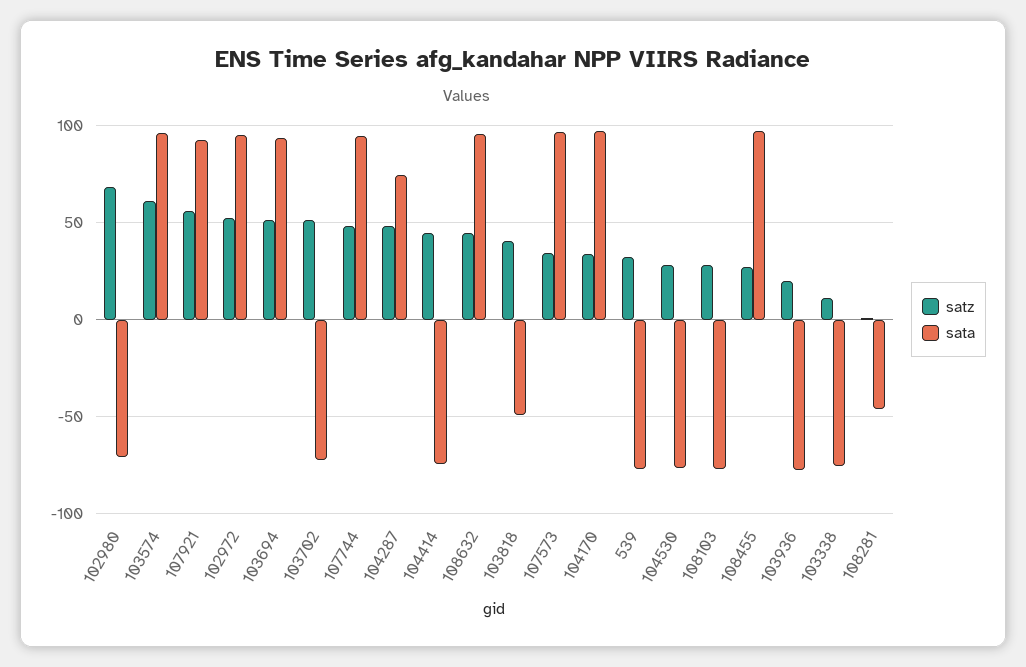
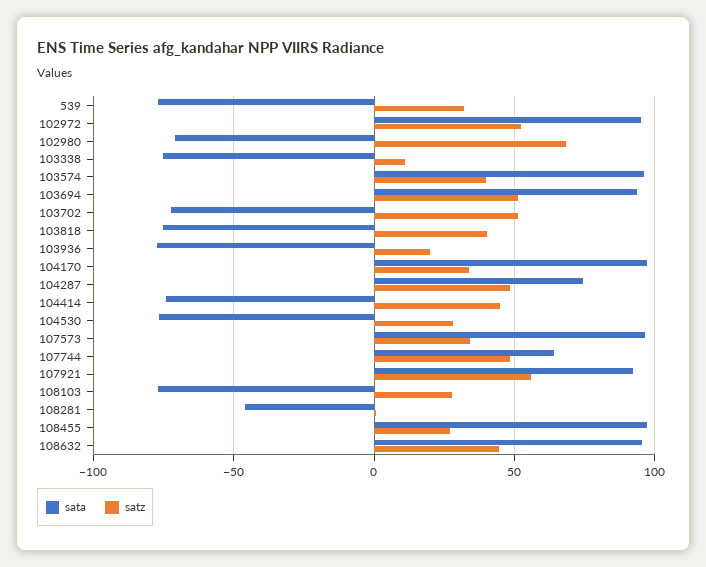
satz, 103574: 60 -> 40
sata, 107744: 95 -> 65
sata, 103818: -50 -> -75

